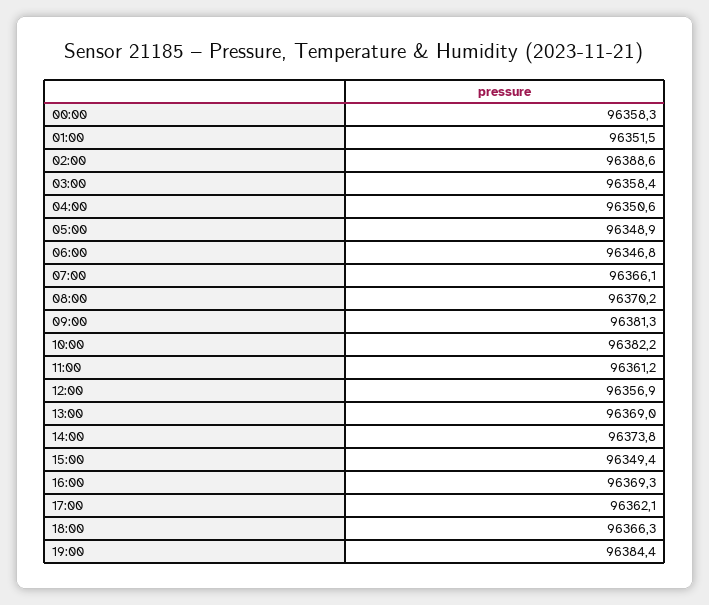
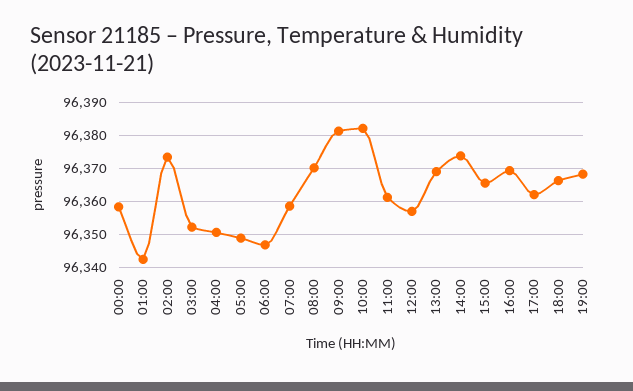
01:00: 96351.5 -> 96342
02:00: 96388.6 -> 96374
03:00: 96358.4 -> 96352
07:00: 96366.1 -> 96358
15:00: 96349.4 -> 96366
19:00: 96384.4 -> 96368

